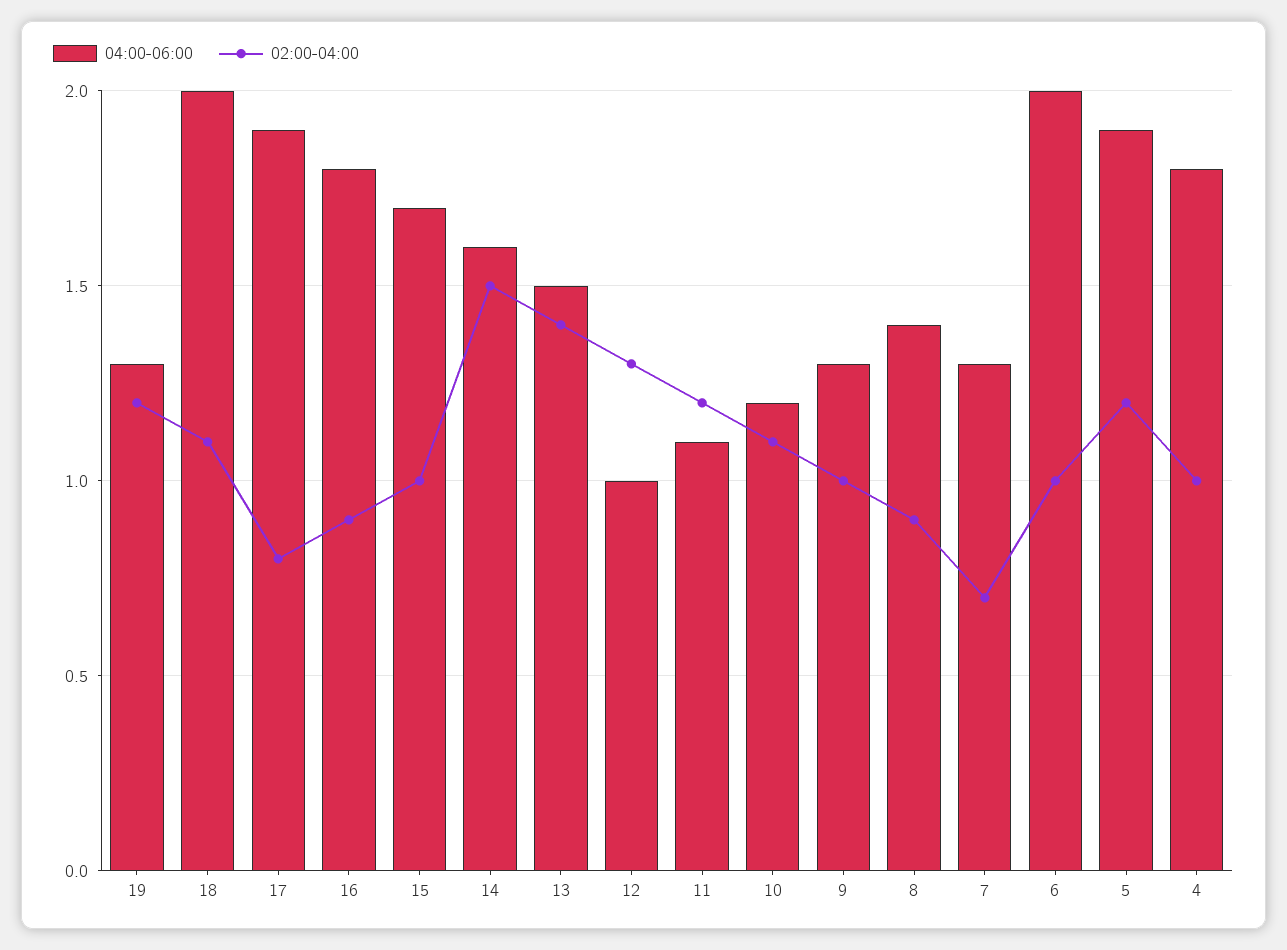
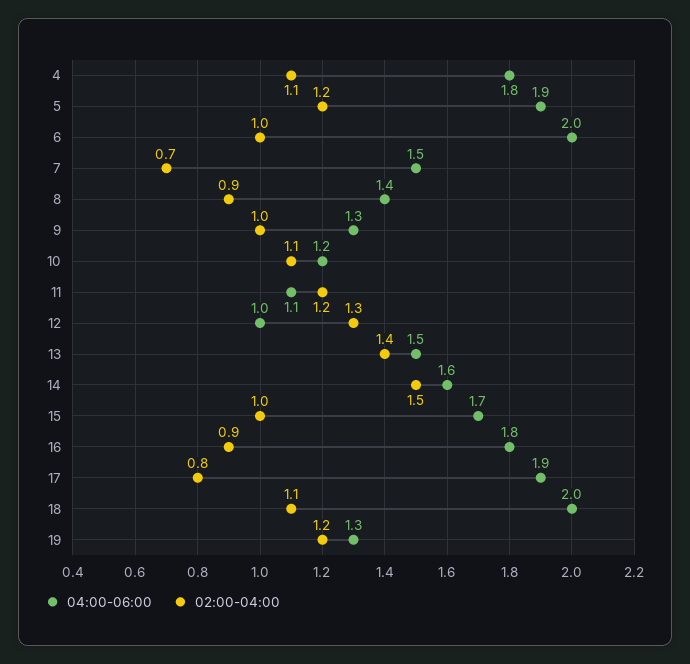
04:00-06:00, 7: 1.3 -> 1.5
02:00-04:00, 4: 1 -> 1.1

